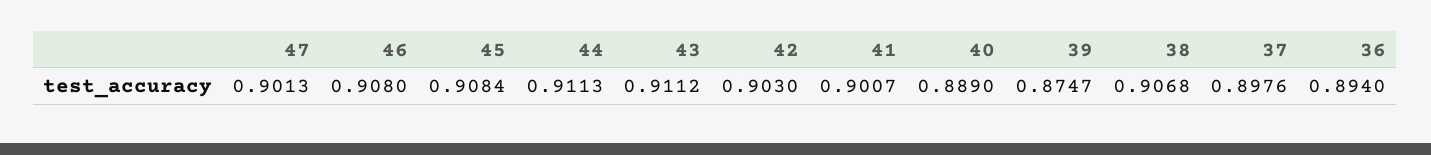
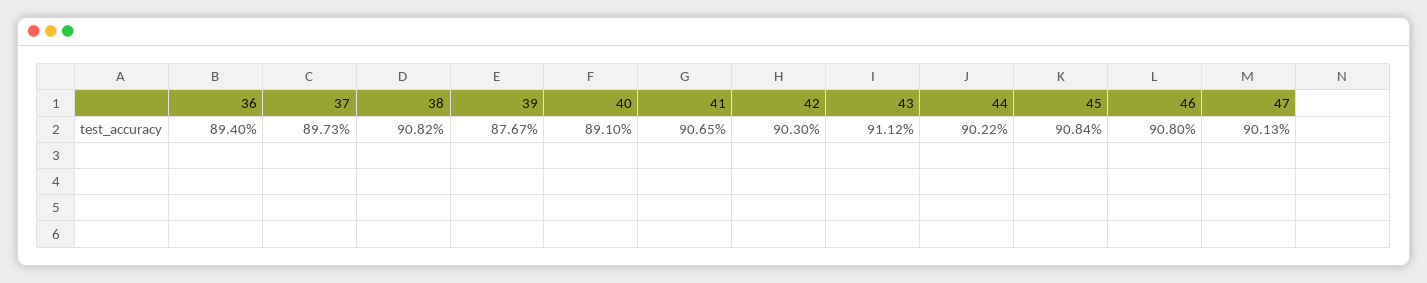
44: 0.9113 -> 0.9022
41: 0.9007 -> 0.9065
40: 0.889 -> 0.891
39: 0.8747 -> 0.8767
38: 0.9068 -> 0.9082
37: 0.8976 -> 0.8973

